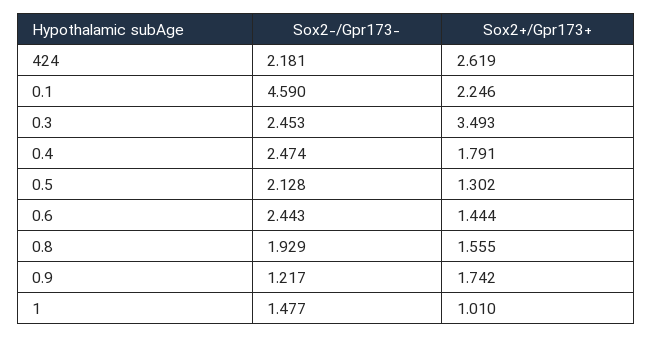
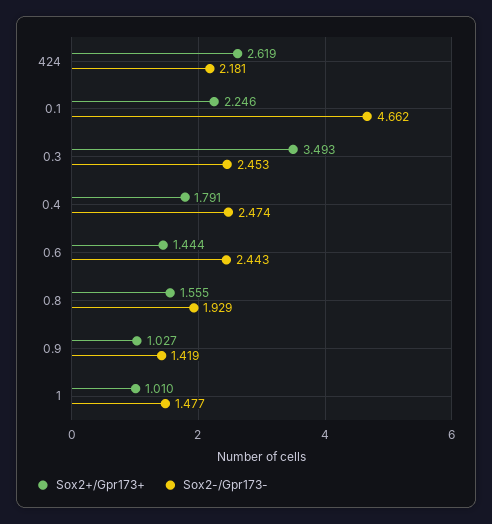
Sox2-/Gpr173-, 0.1: 4.59 -> 4.662
Sox2-/Gpr173-, 0.5: 2.128 -> none
Sox2+/Gpr173+, 0.5: 1.302 -> none
Sox2-/Gpr173-, 0.9: 1.217 -> 1.419
Sox2+/Gpr173+, 0.9: 1.742 -> 1.027

